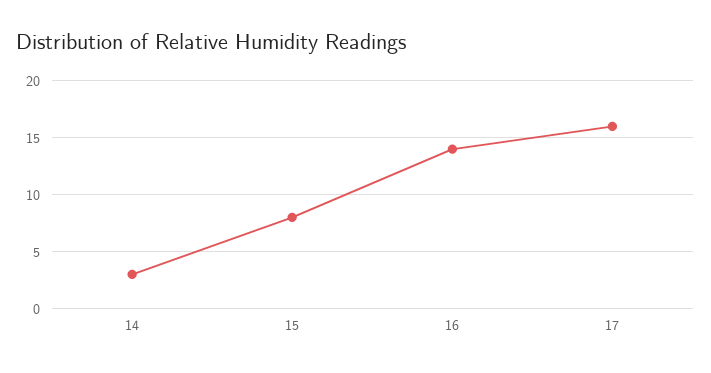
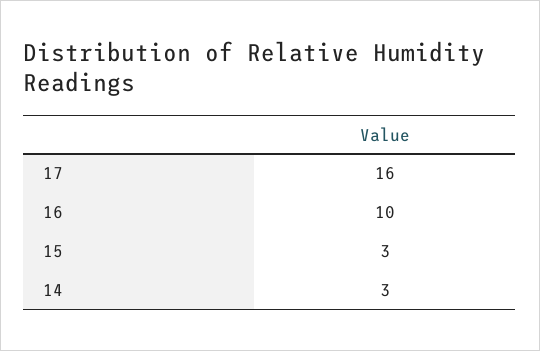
15: 8 -> 3
16: 14 -> 10

